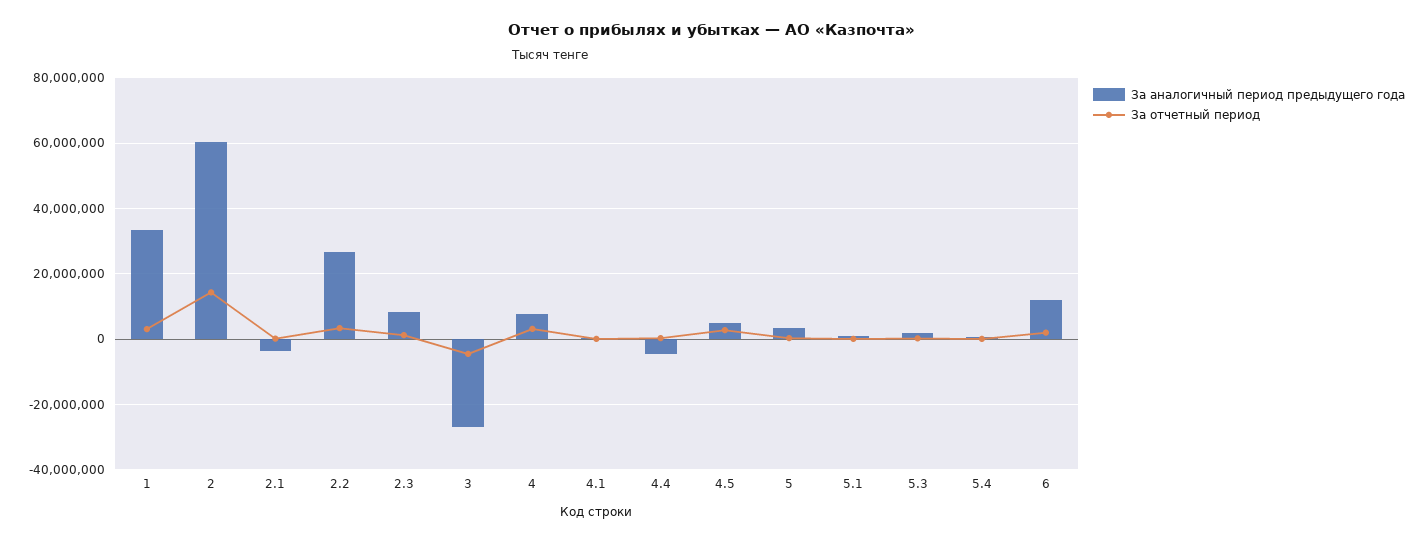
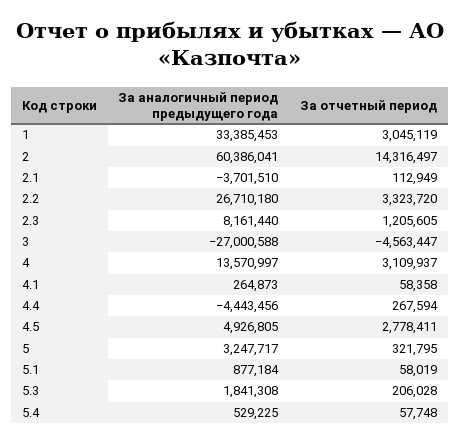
За аналогичный период предыдущего года, 4: 8000000 -> 13570997
За аналогичный период предыдущего года, 6: 12000000 -> none
За отчетный период, 6: 2000000 -> none

